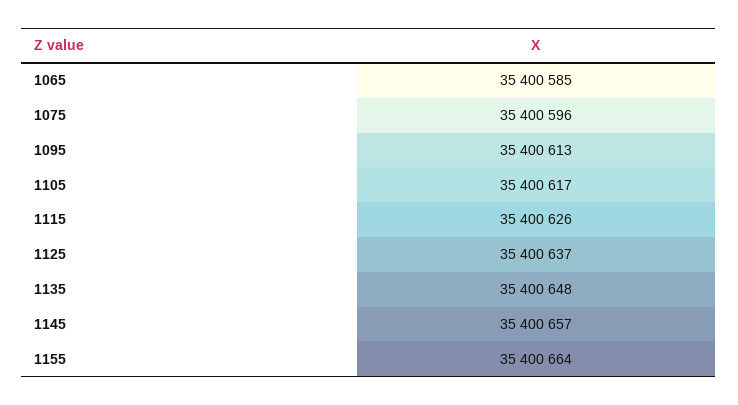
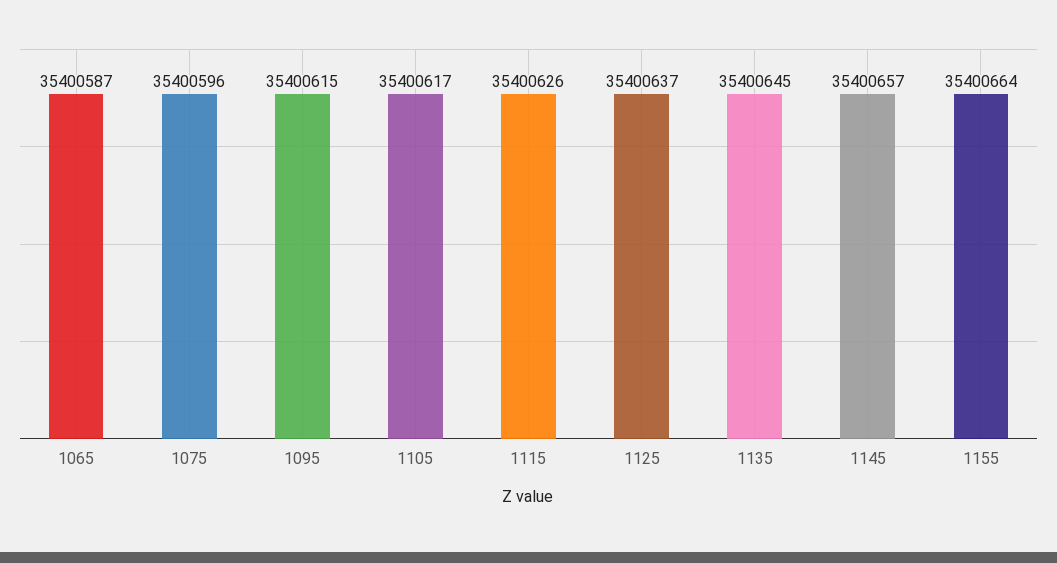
1065: 35400585 -> 35400587
1095: 35400613 -> 35400615
1135: 35400648 -> 35400645

